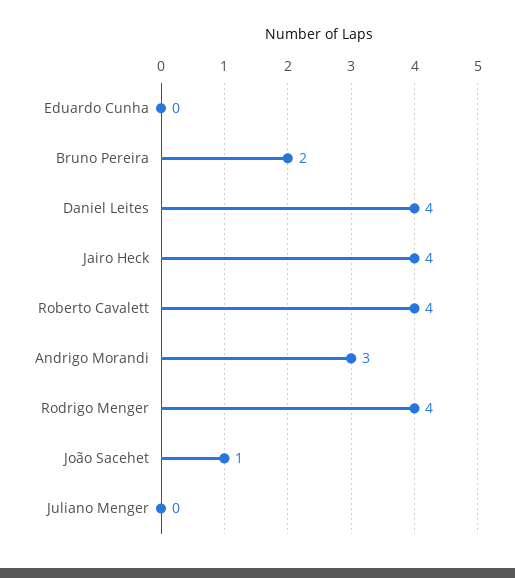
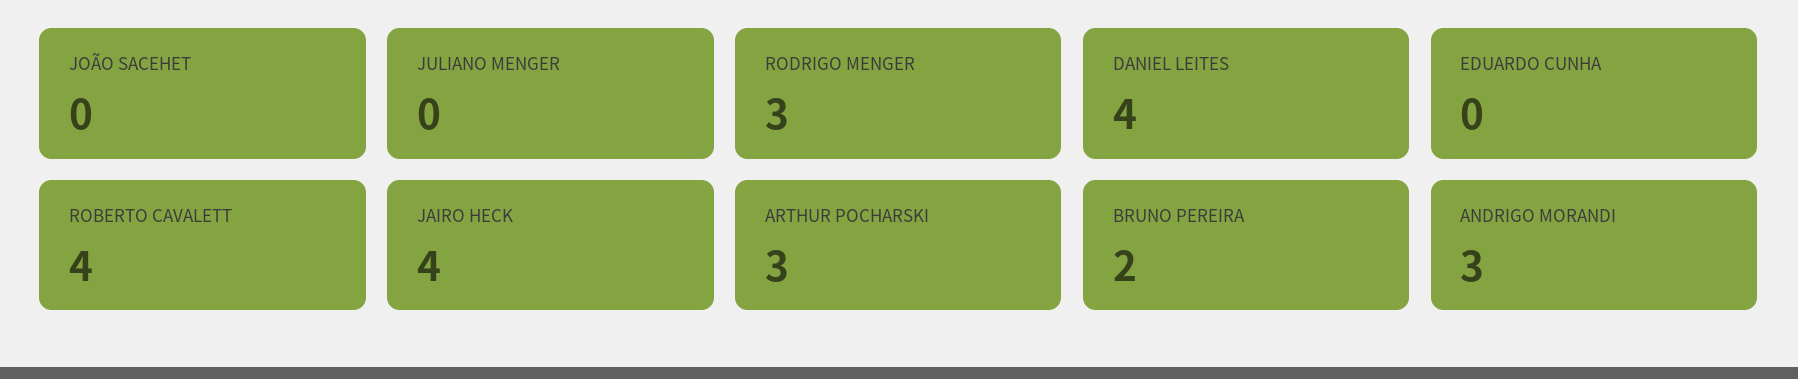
Rodrigo Menger: 4 -> 3
João Sacehet: 1 -> 0
ARTHUR POCHARSKI: none -> 3

